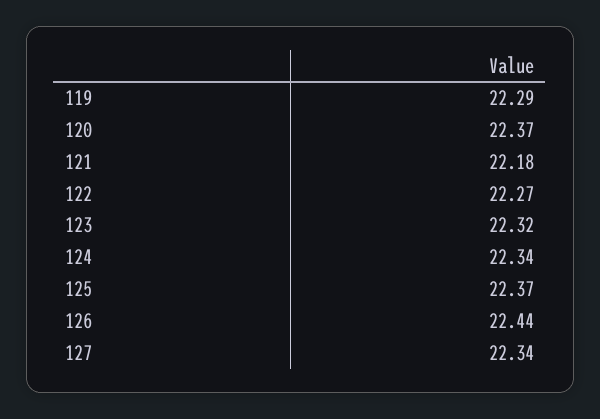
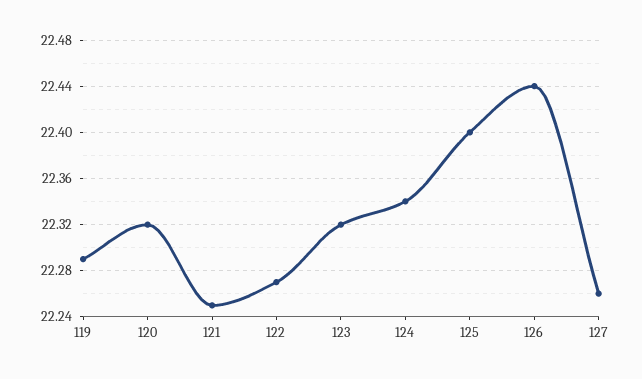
120: 22.37 -> 22.32
121: 22.18 -> 22.25
125: 22.37 -> 22.4
127: 22.34 -> 22.26

